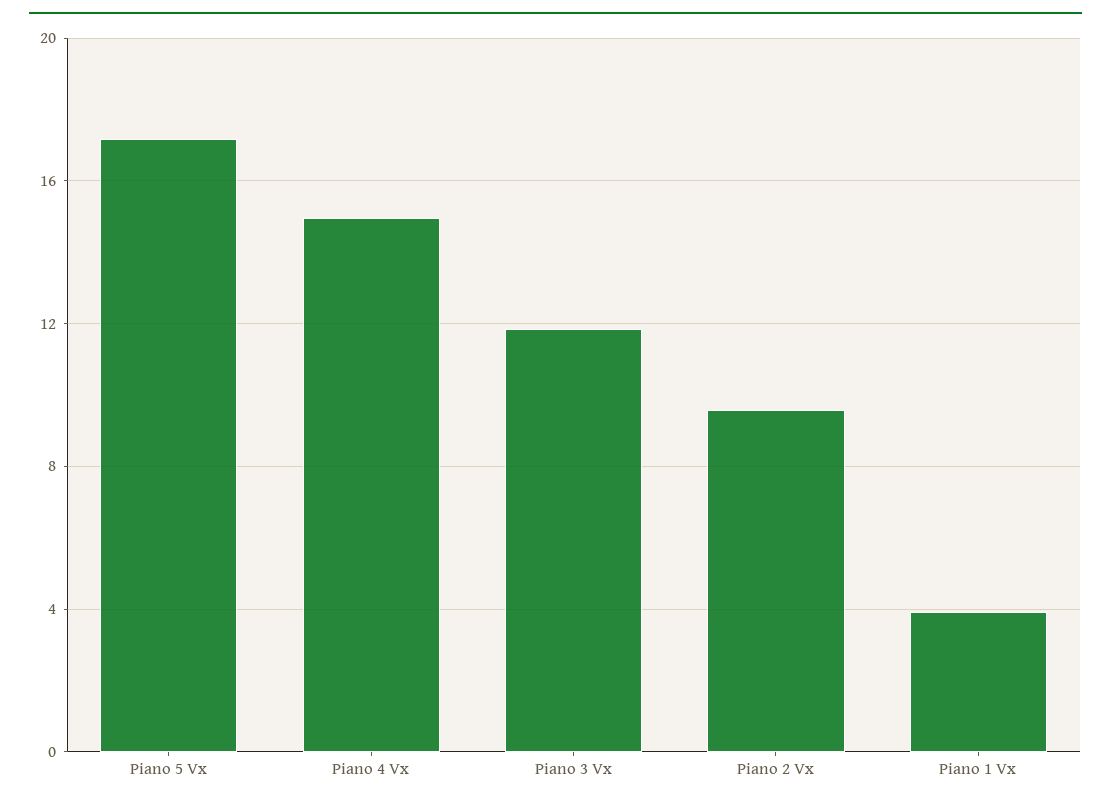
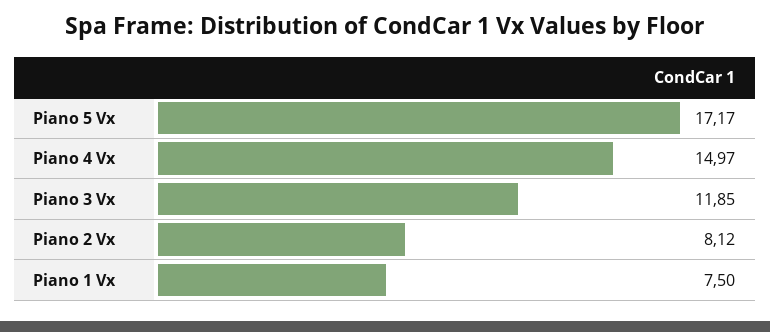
Piano 2 Vx: 9.5 -> 8.12
Piano 1 Vx: 4 -> 7.5

